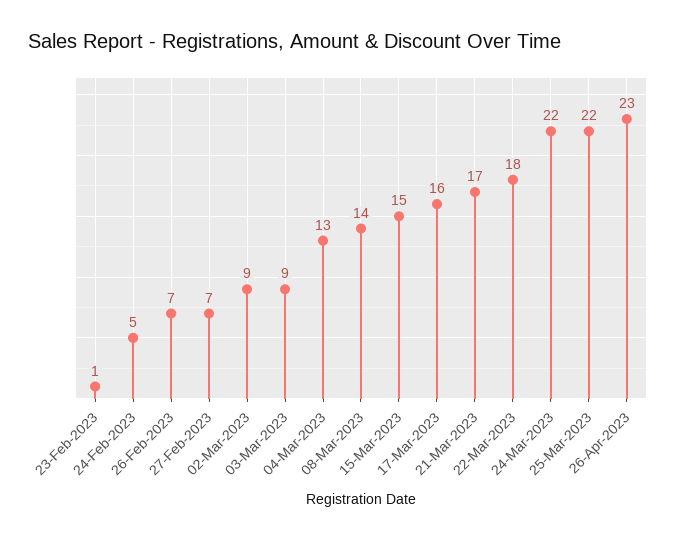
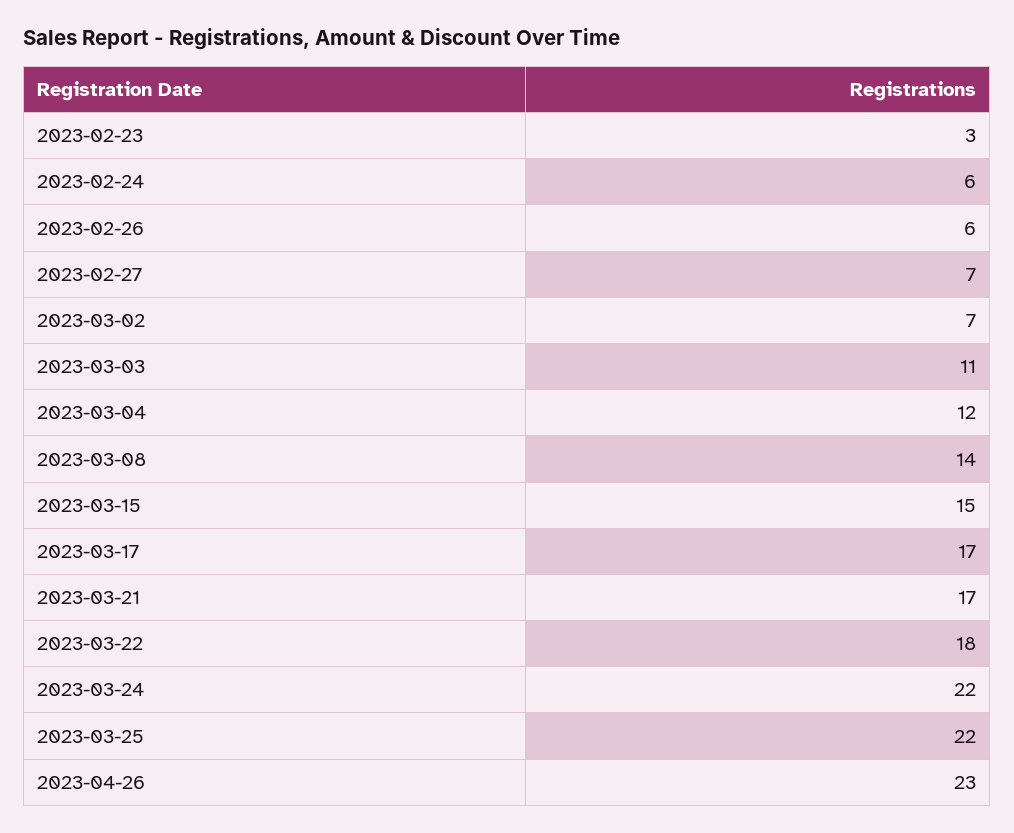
23-Feb-2023: 1 -> 3
24-Feb-2023: 5 -> 6
26-Feb-2023: 7 -> 6
02-Mar-2023: 9 -> 7
03-Mar-2023: 9 -> 11
04-Mar-2023: 13 -> 12
17-Mar-2023: 16 -> 17

